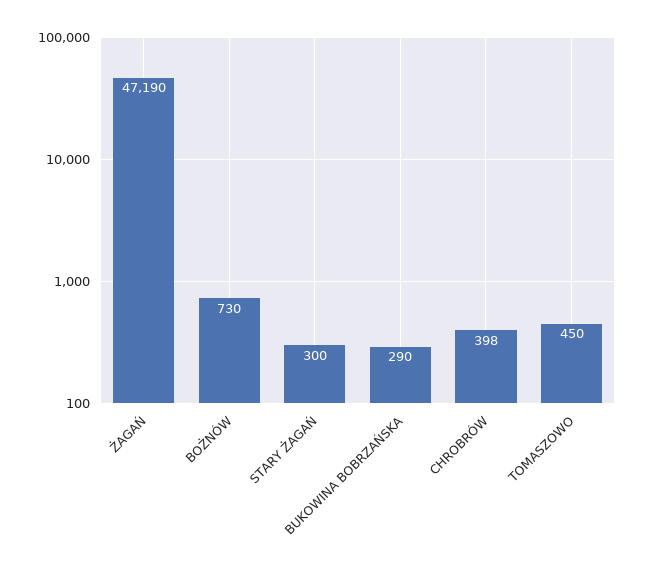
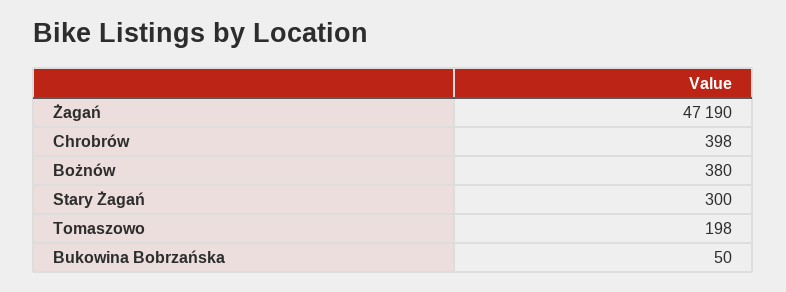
BOŻNÓW: 730 -> 380
BUKOWINA BOBRZAŃSKA: 290 -> 50
TOMASZOWO: 450 -> 198

